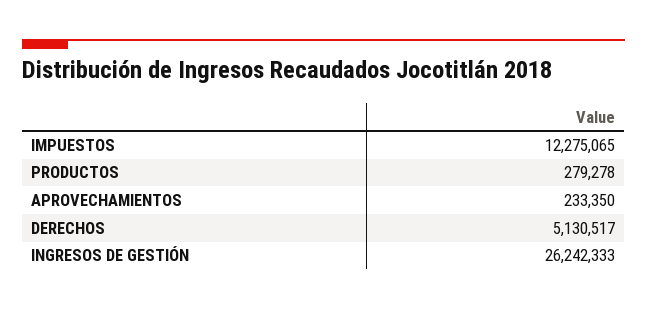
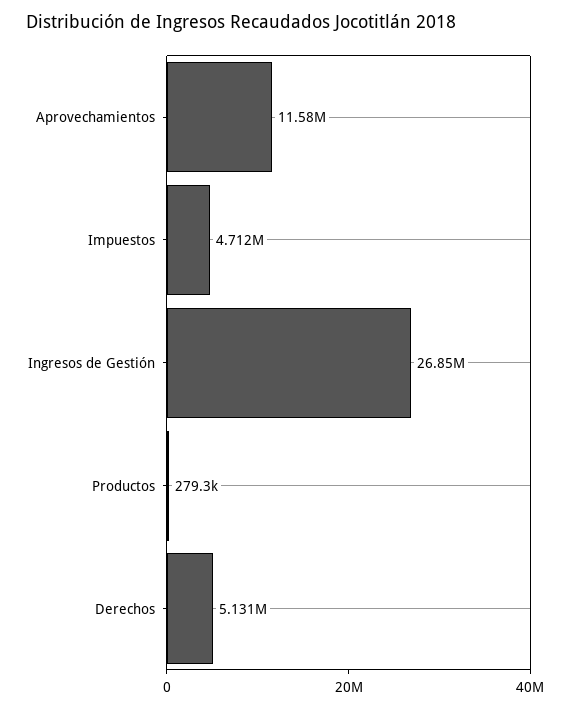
IMPUESTOS: 12275065 -> 4712000
APROVECHAMIENTOS: 233350 -> 11580000
INGRESOS DE GESTIÓN: 26242333 -> 26850000

